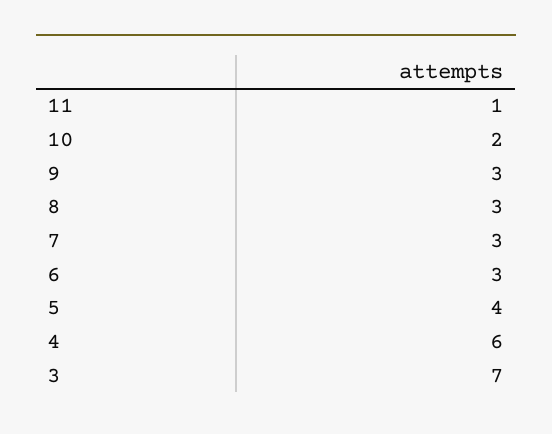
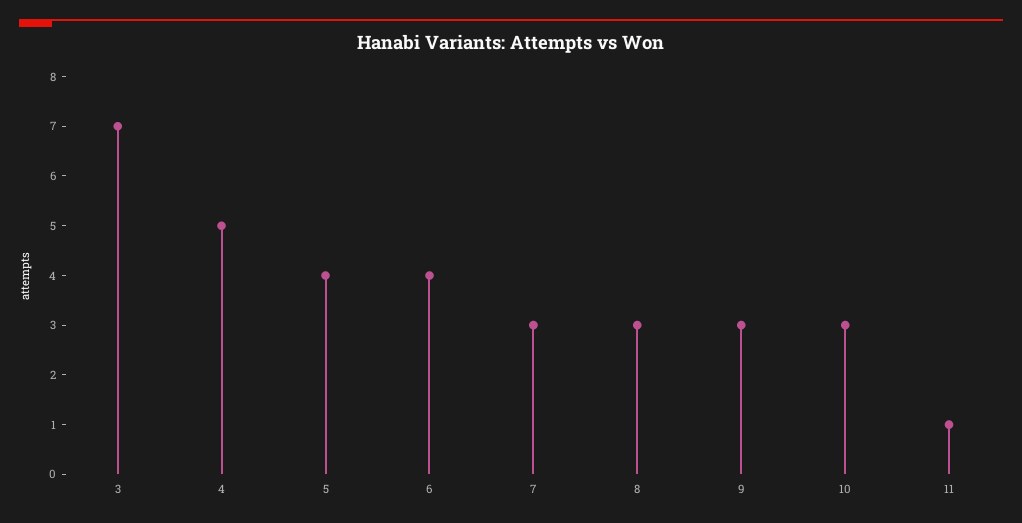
10: 2 -> 3
6: 3 -> 4
4: 6 -> 5

